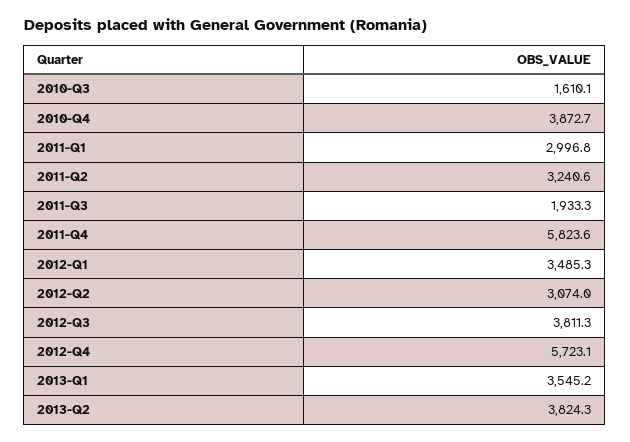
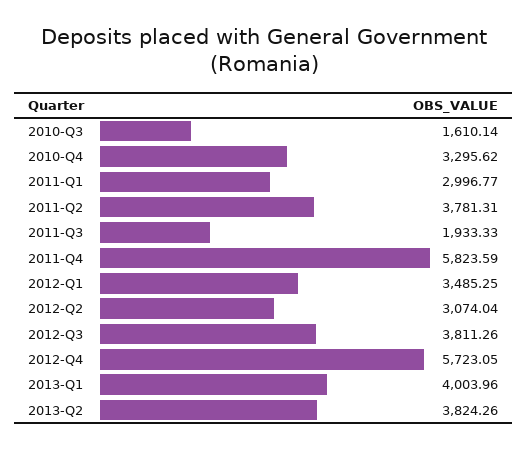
2010-Q4: 3872.7 -> 3295.62
2011-Q2: 3240.6 -> 3781.31
2013-Q1: 3545.2 -> 4003.96

